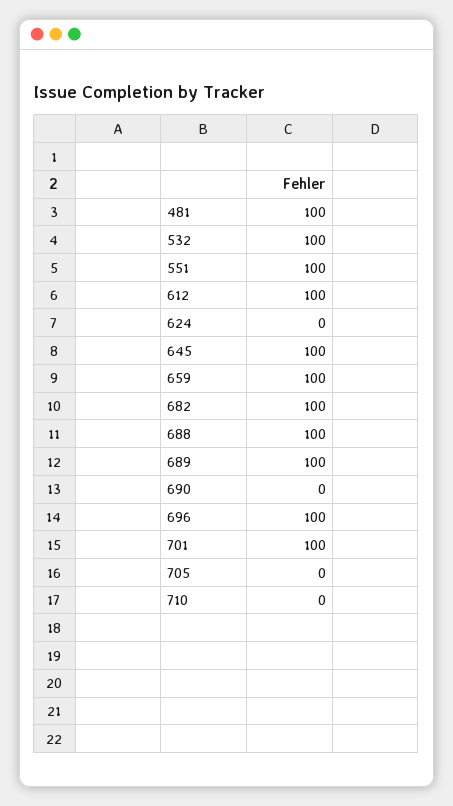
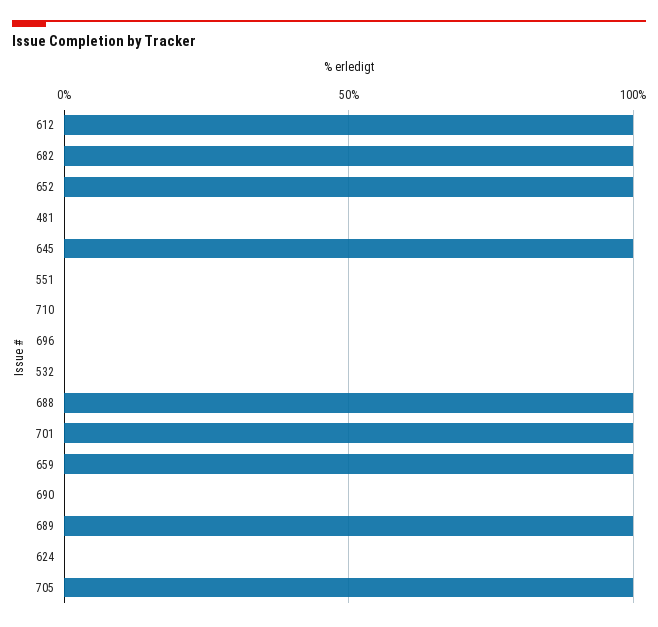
481: 100 -> 0
532: 100 -> 0
551: 100 -> 0
696: 100 -> 0
705: 0 -> 100
652: none -> 100

